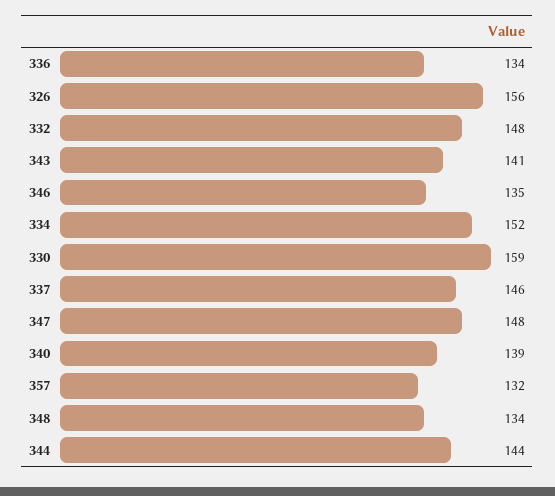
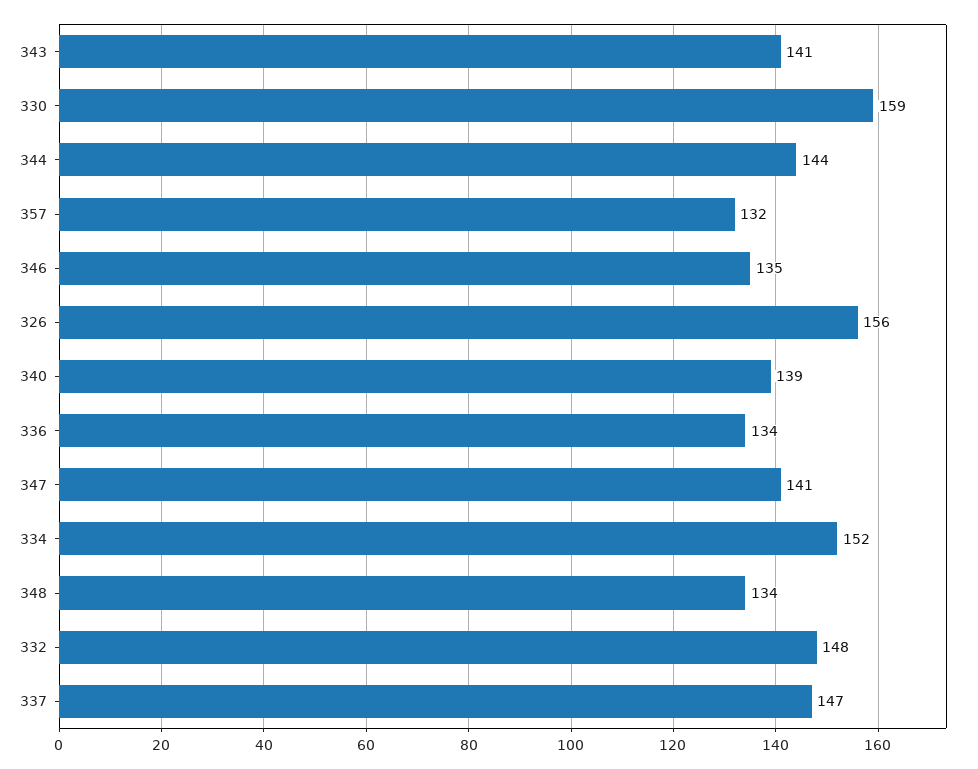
337: 146 -> 147
347: 148 -> 141

